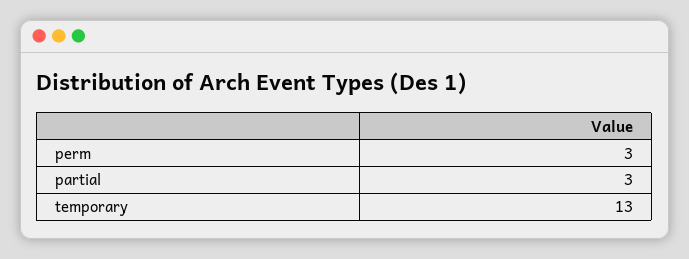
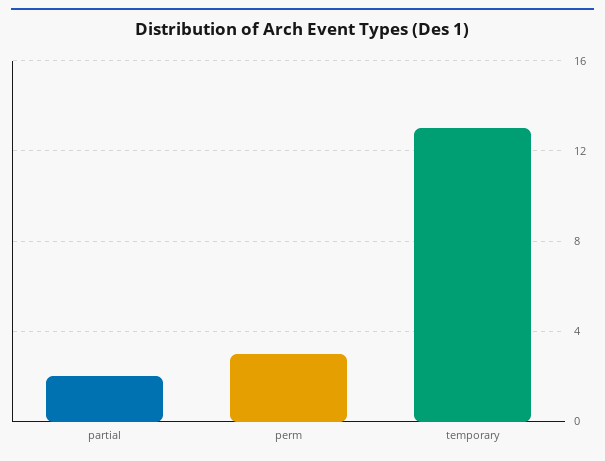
partial: 3 -> 2

